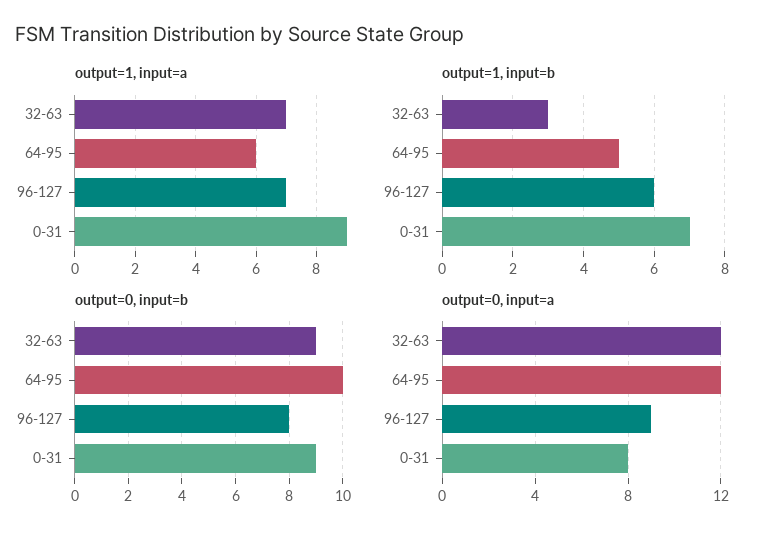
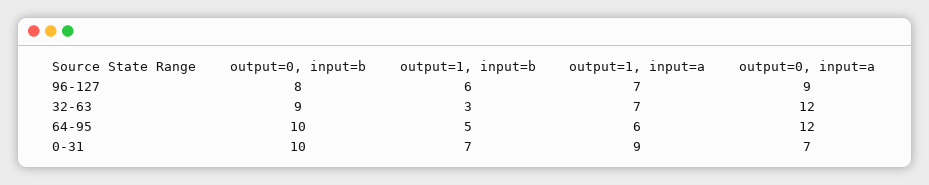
output=0, input=b, 0-31: 9 -> 10
output=0, input=a, 0-31: 8 -> 7

